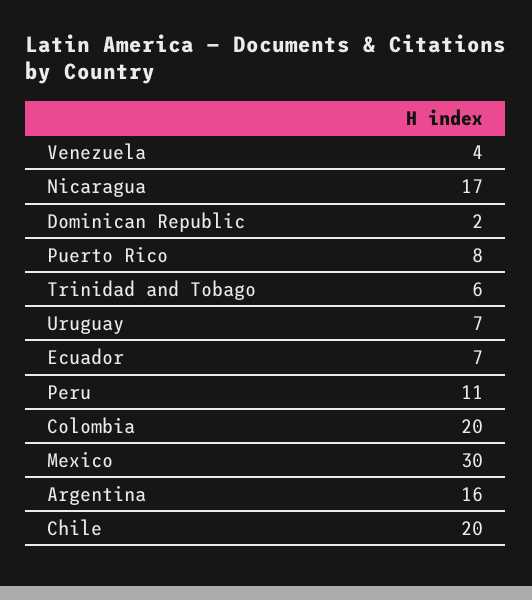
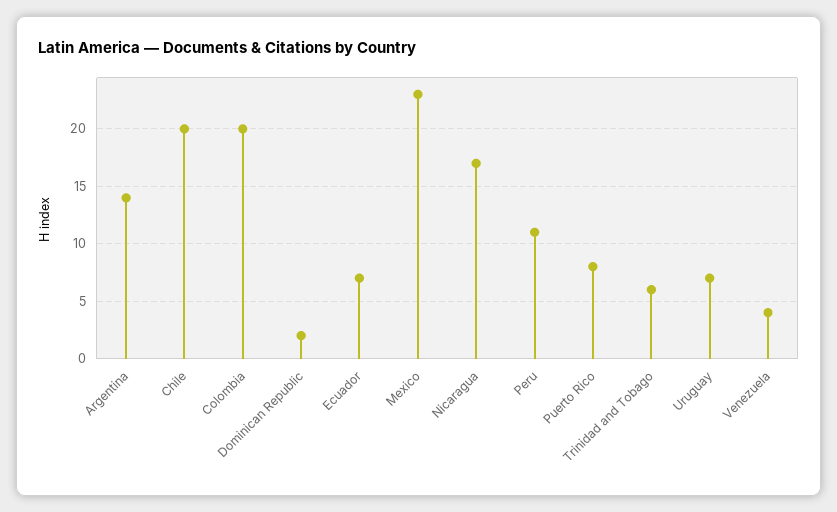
Mexico: 30 -> 23
Argentina: 16 -> 14

